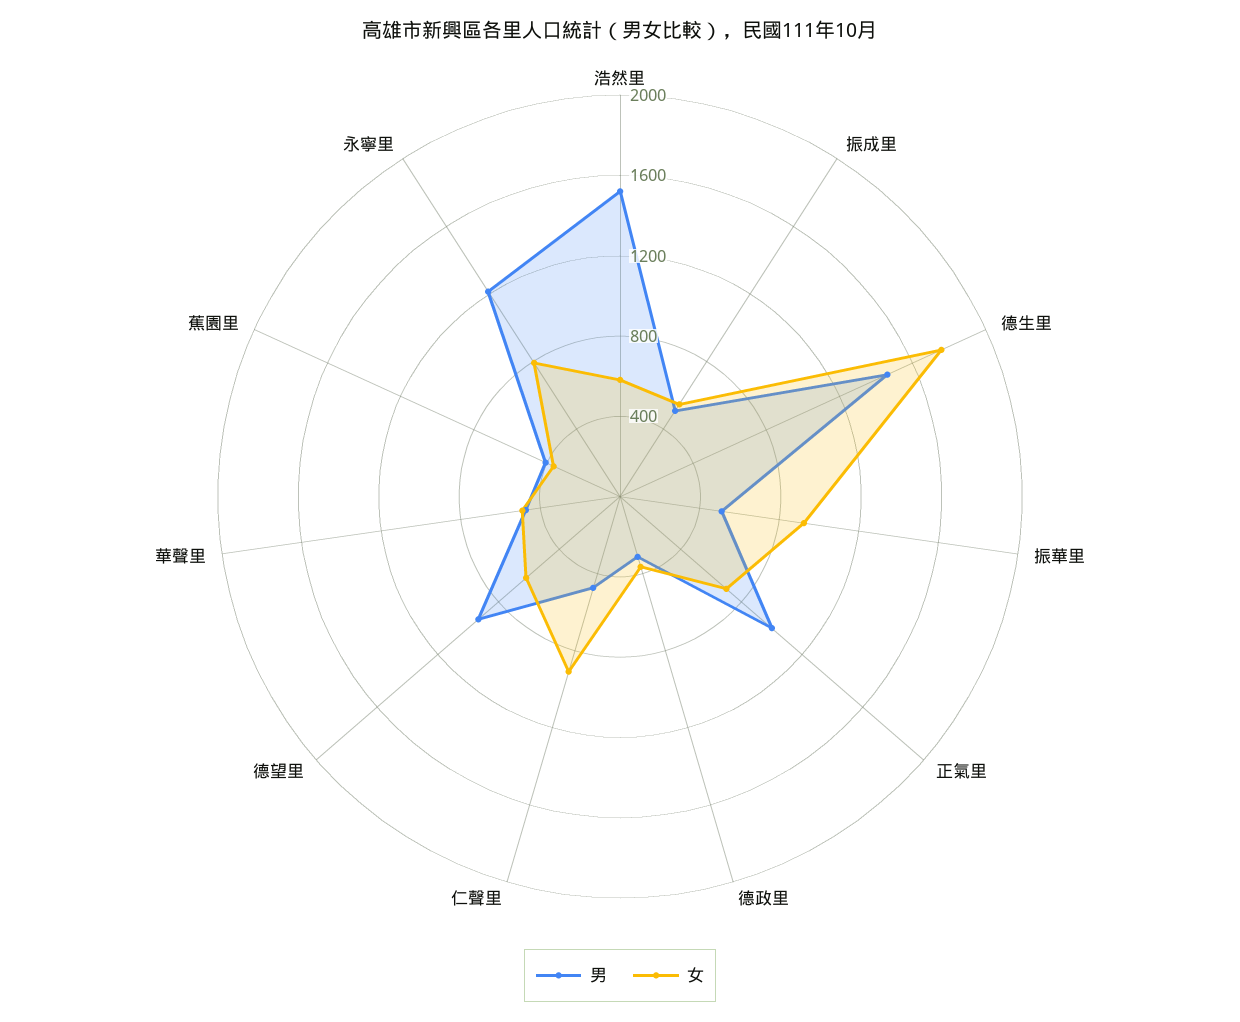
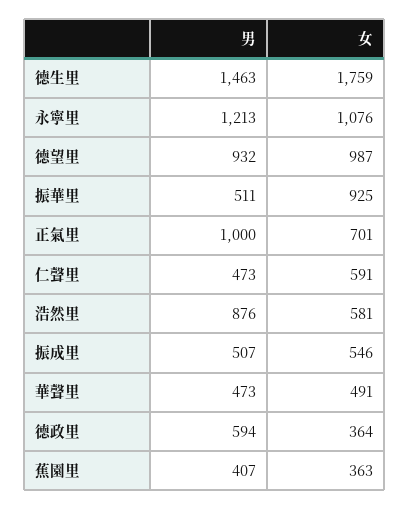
男, 浩然里: 1500 -> 876
男, 德政里: 300 -> 594
女, 仁聲里: 900 -> 591
女, 德望里: 600 -> 987
女, 永寧里: 800 -> 1076

